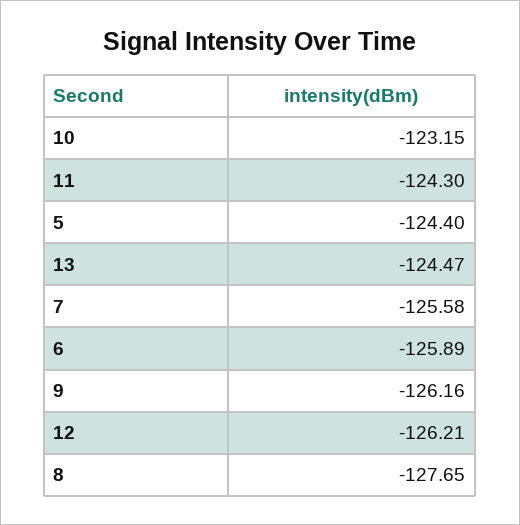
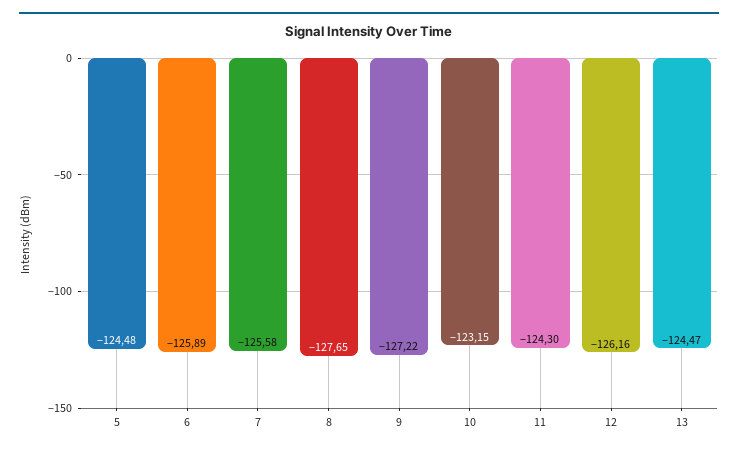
5: -124.4 -> -124.48
9: -126.16 -> -127.22
12: -126.21 -> -126.16

